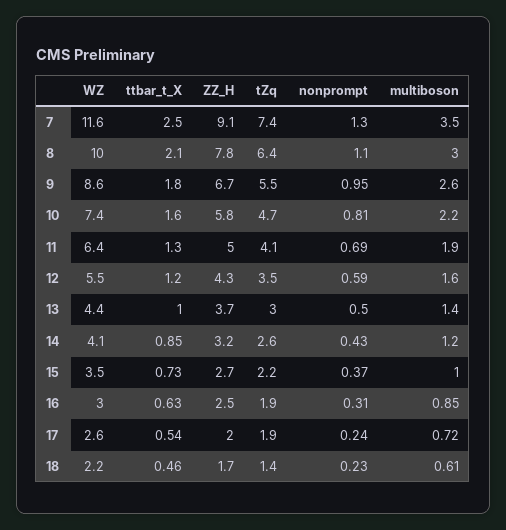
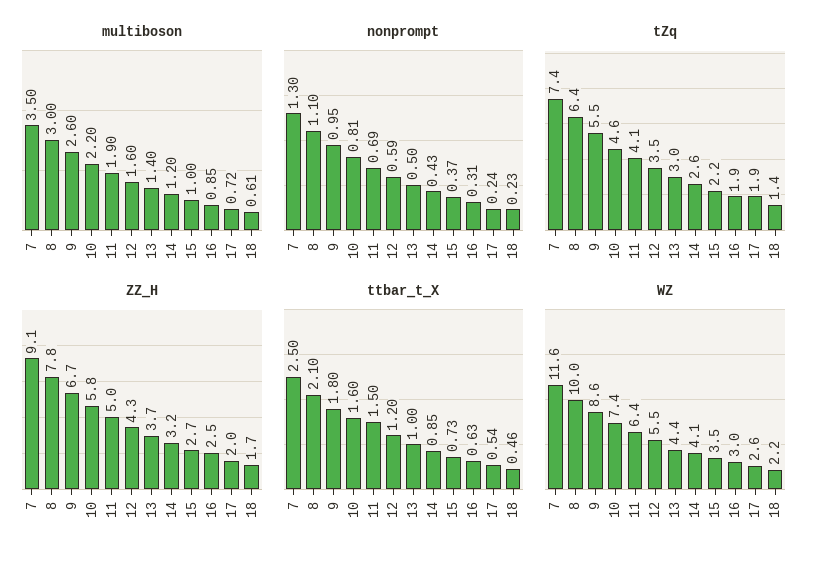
tZq, 10: 4.7 -> 4.6
ttbar_t_X, 11: 1.3 -> 1.5

